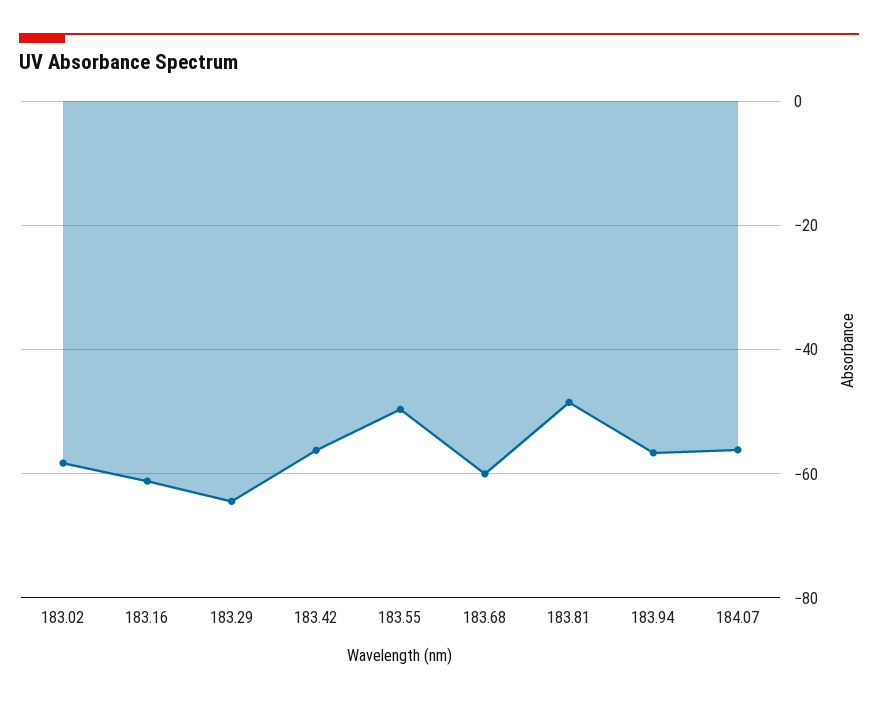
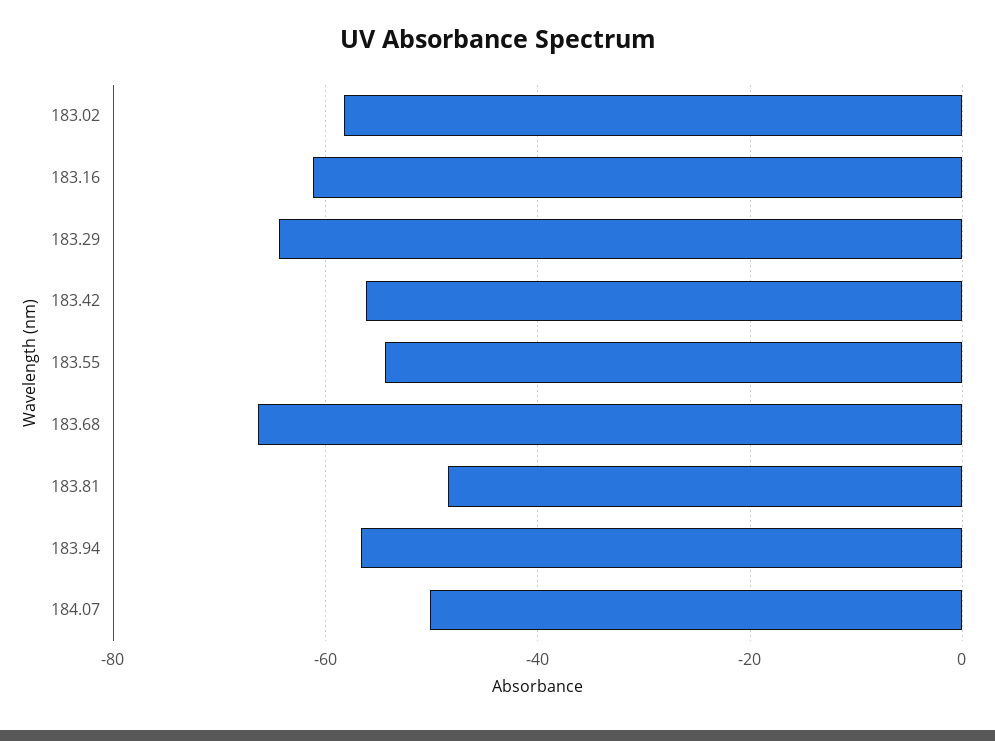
183.55: -50 -> -54
183.68: -60 -> -66
184.07: -56 -> -50

